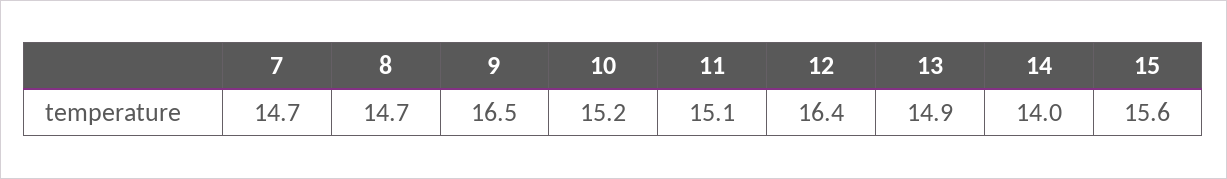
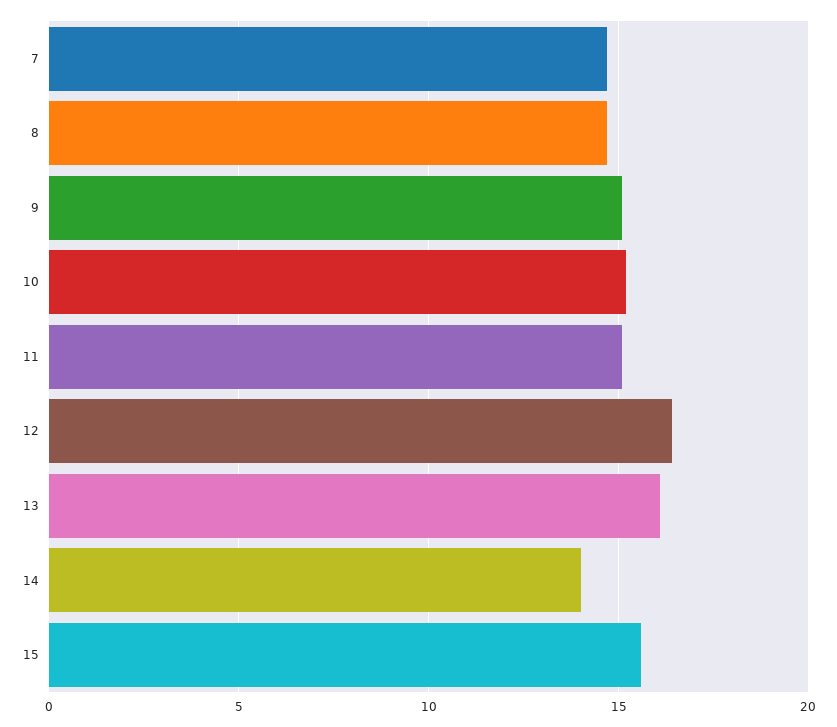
9: 16.5 -> 15
13: 14.9 -> 16

